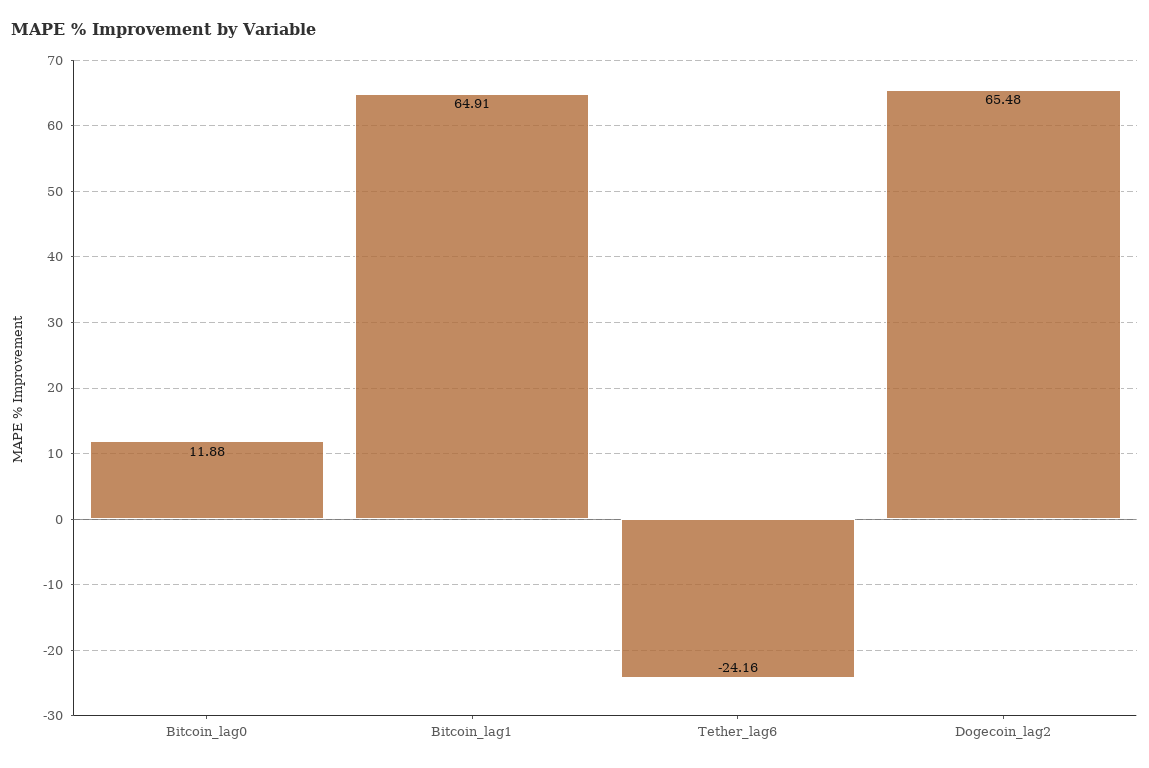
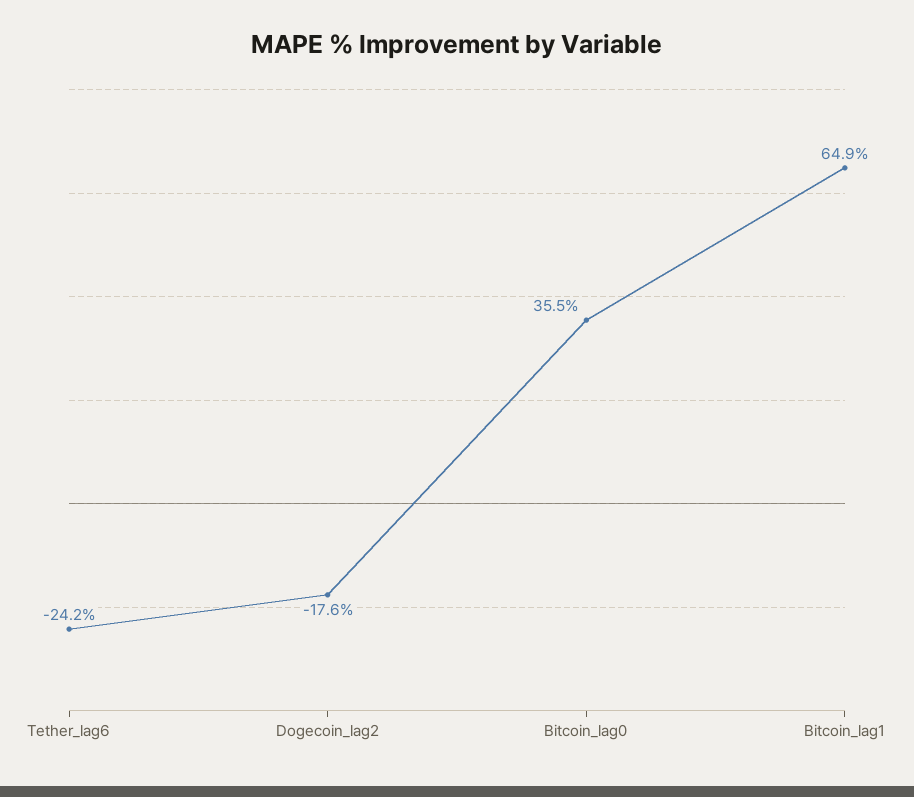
Bitcoin_lag0: 11.88 -> 35.5
Dogecoin_lag2: 65.48 -> -17.6

